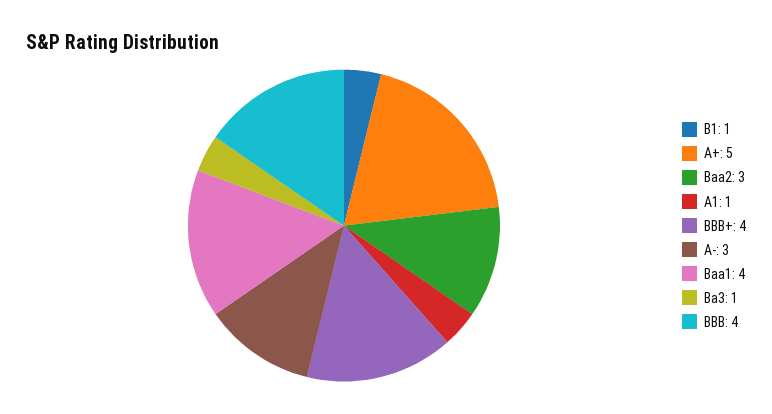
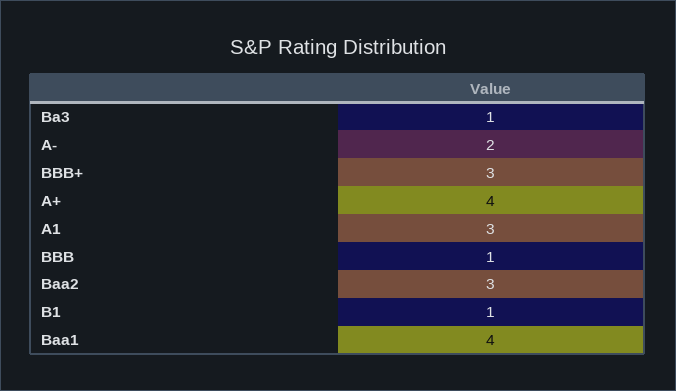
A+: 5 -> 4
A1: 1 -> 3
BBB+: 4 -> 3
A-: 3 -> 2
BBB: 4 -> 1

